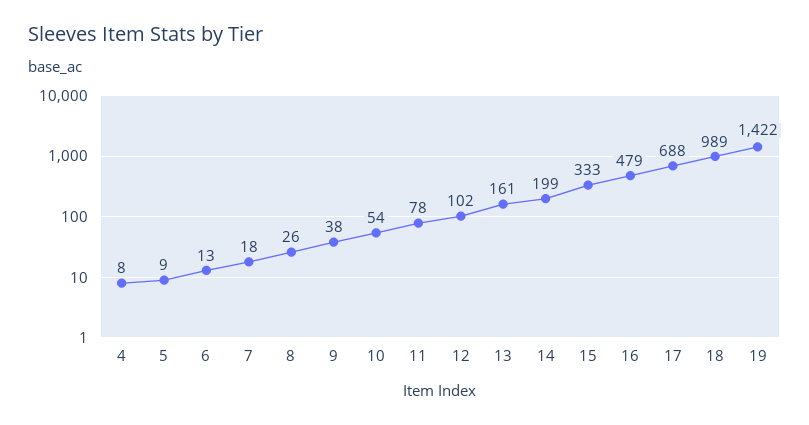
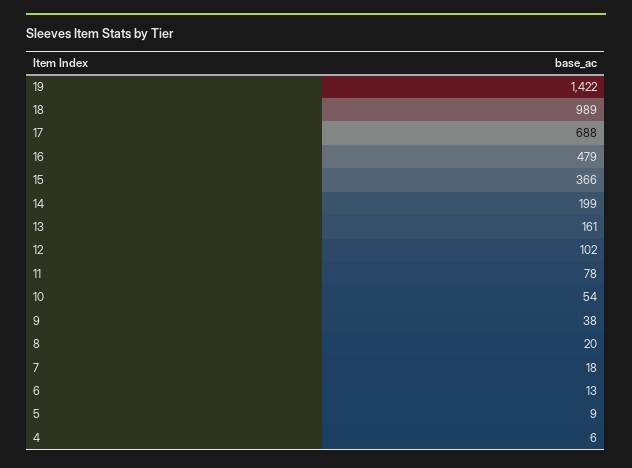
4: 8 -> 6
8: 26 -> 20
15: 333 -> 366

